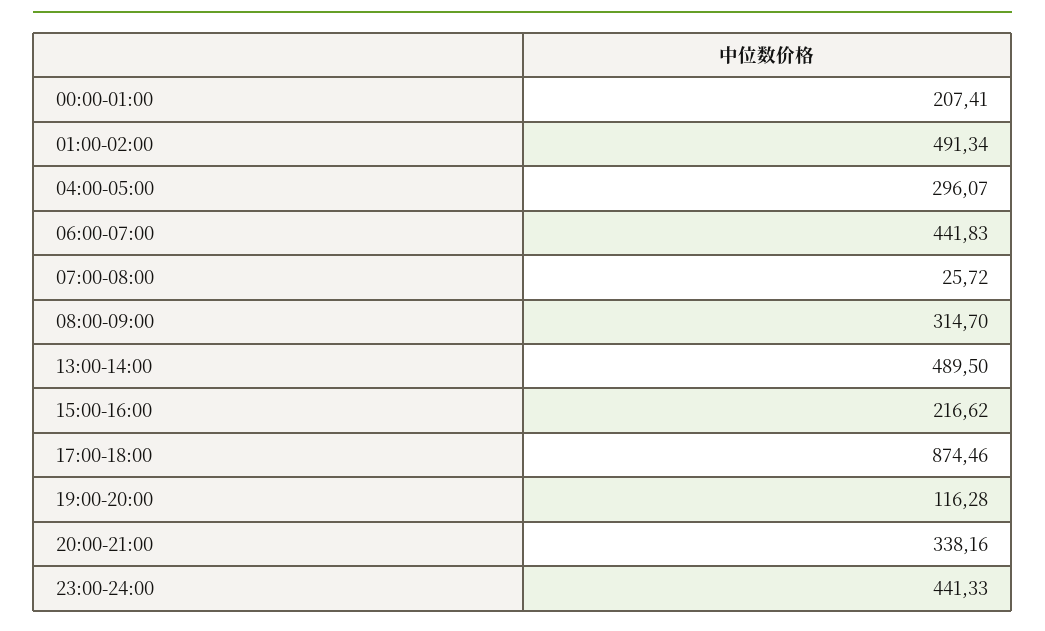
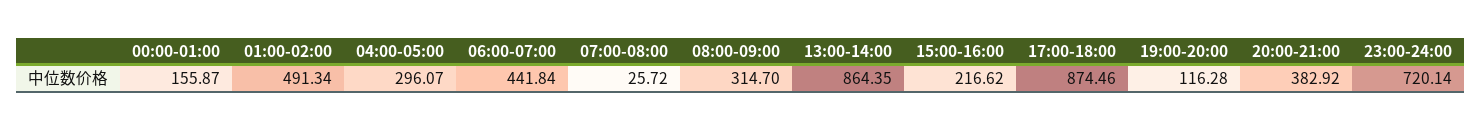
00:00-01:00: 207.41 -> 155.87
06:00-07:00: 441.83 -> 441.84
13:00-14:00: 489.5 -> 864.35
20:00-21:00: 338.16 -> 382.92
23:00-24:00: 441.33 -> 720.14

